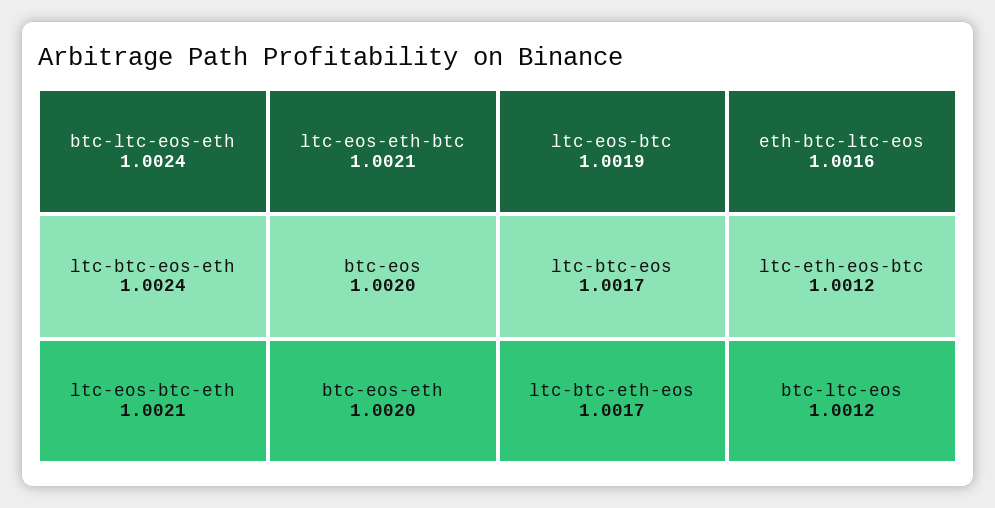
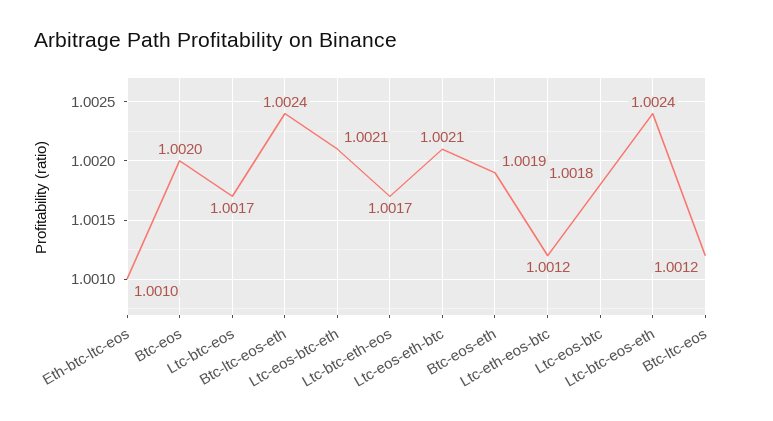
btc-eos-eth: 1.002 -> 1.0019
ltc-eos-btc: 1.0019 -> 1.0018
eth-btc-ltc-eos: 1.0016 -> 1.001

